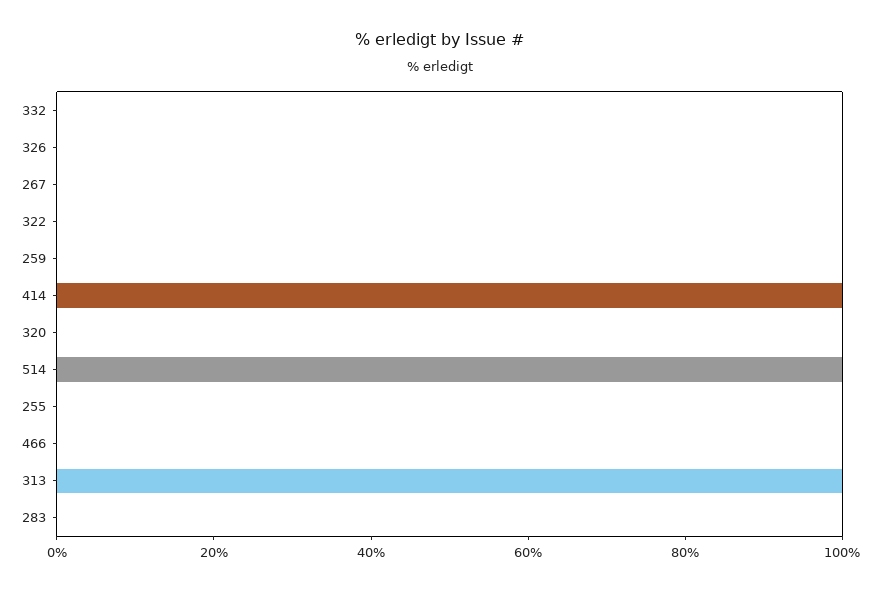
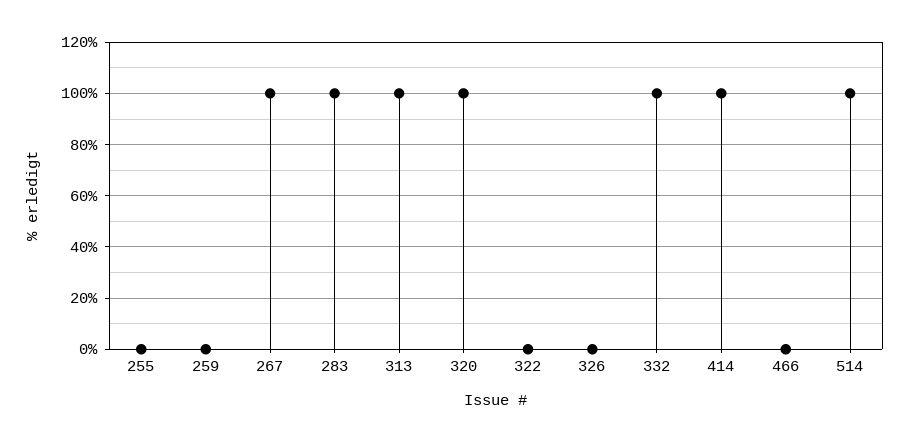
332: 0 -> 100
267: 0 -> 100
320: 0 -> 100
283: 0 -> 100

